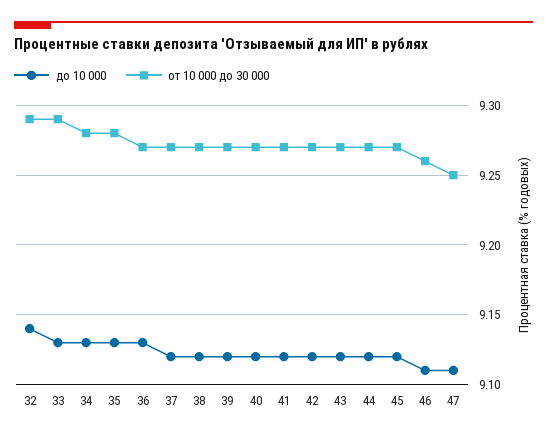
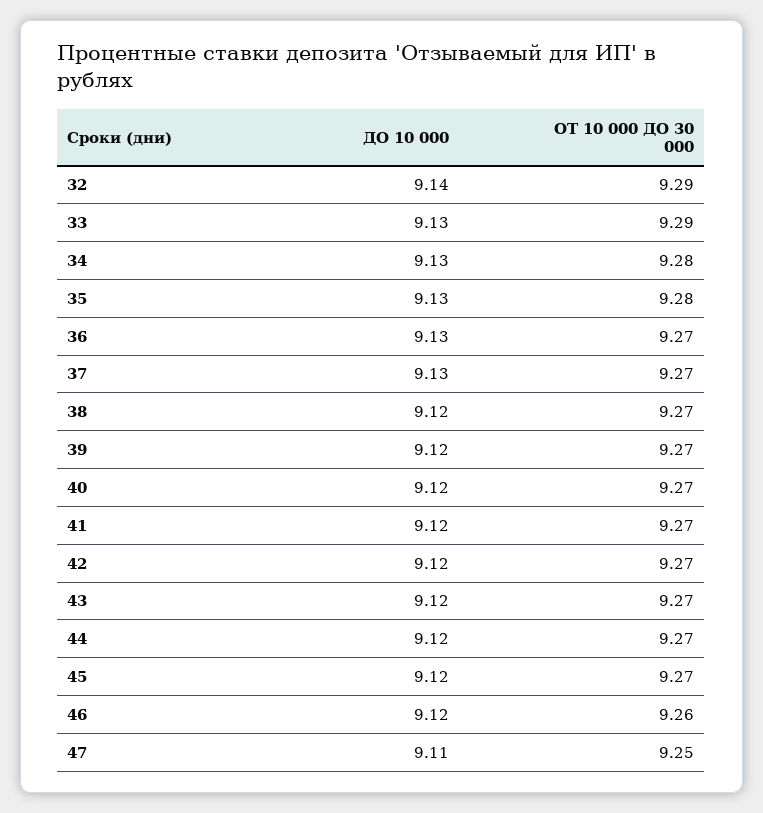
до 10 000, 37: 9.12 -> 9.13
до 10 000, 46: 9.11 -> 9.12

